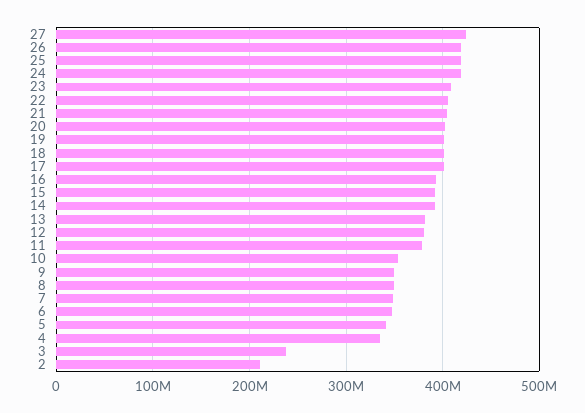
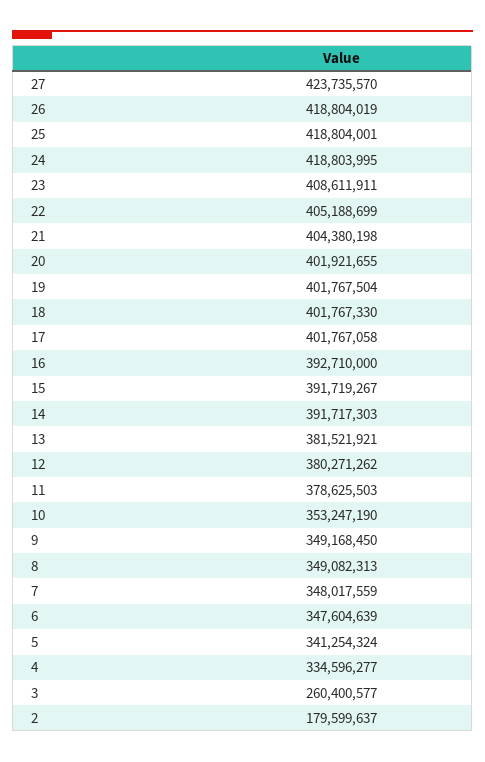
3: 240000000 -> 260400577
2: 210000000 -> 179599637

